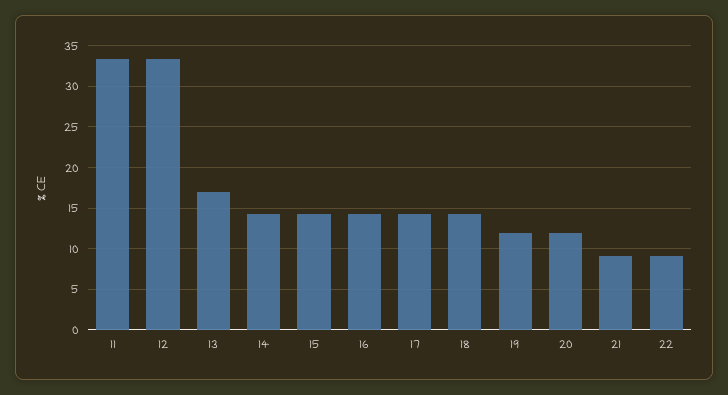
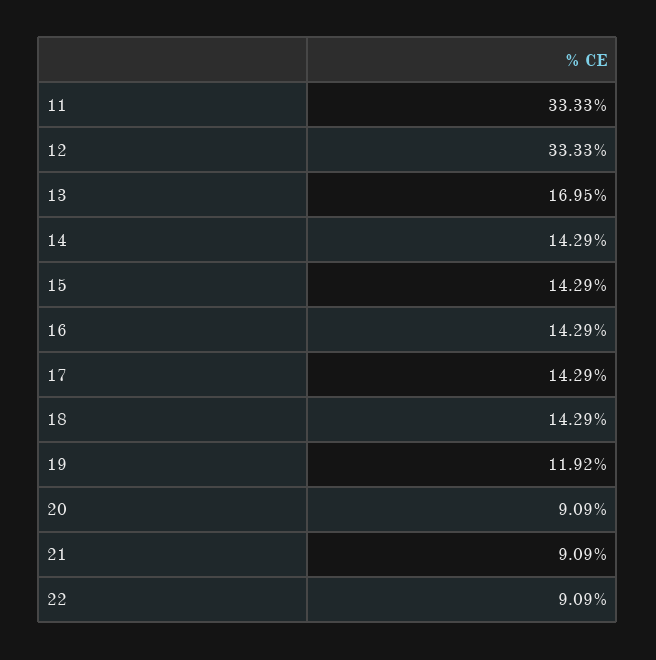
20: 12 -> 9.09

